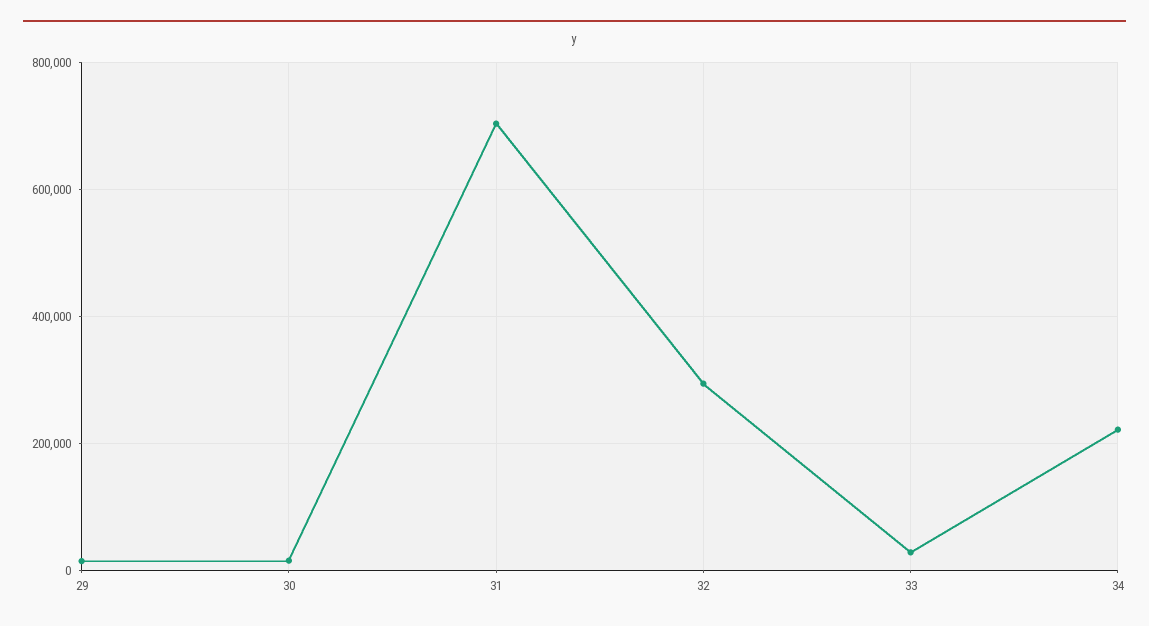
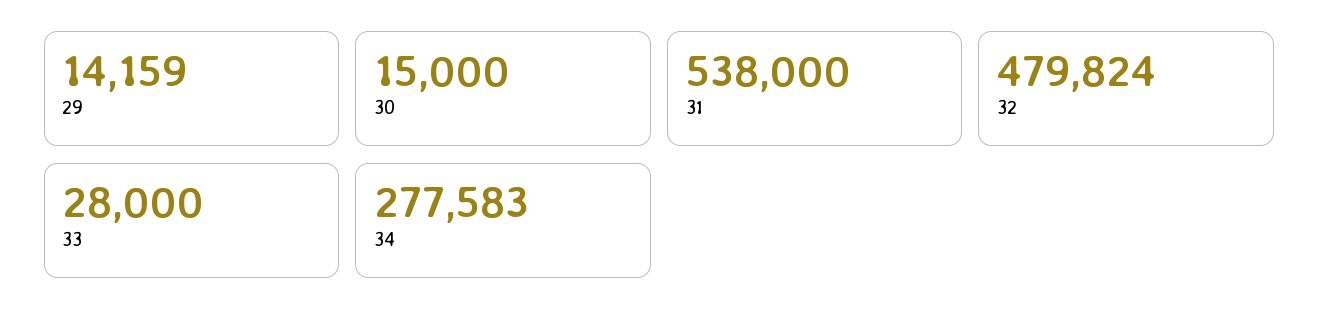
31: 700000 -> 538000
32: 300000 -> 479824
34: 220000 -> 277583

